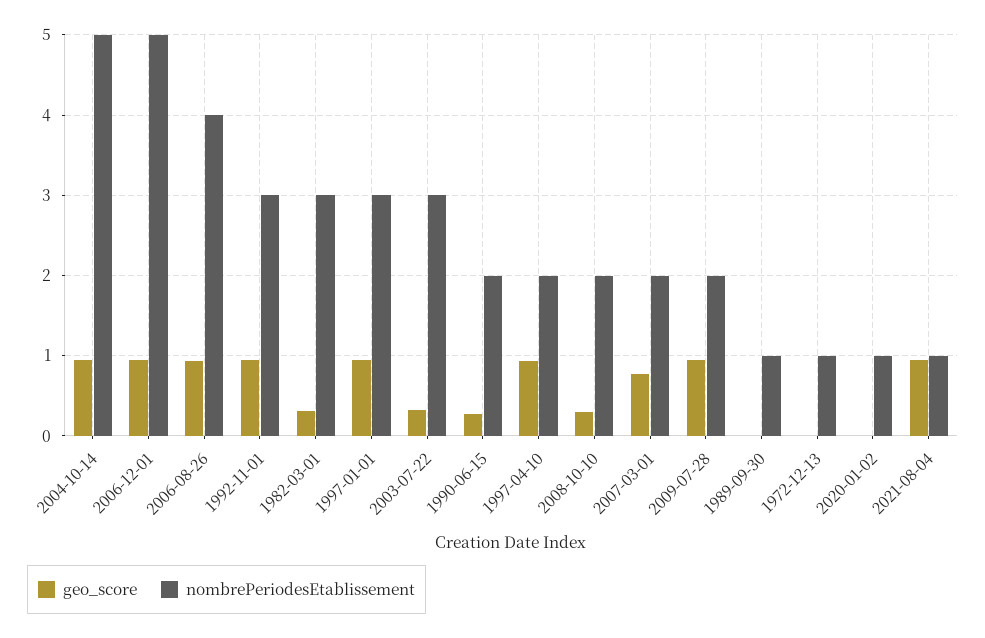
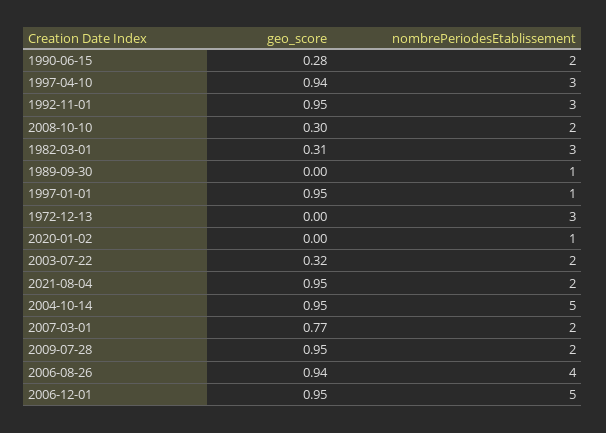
nombrePeriodesEtablissement, 1997-01-01: 3 -> 1
nombrePeriodesEtablissement, 2003-07-22: 3 -> 2
nombrePeriodesEtablissement, 1997-04-10: 2 -> 3
nombrePeriodesEtablissement, 1972-12-13: 1 -> 3
nombrePeriodesEtablissement, 2021-08-04: 1 -> 2

